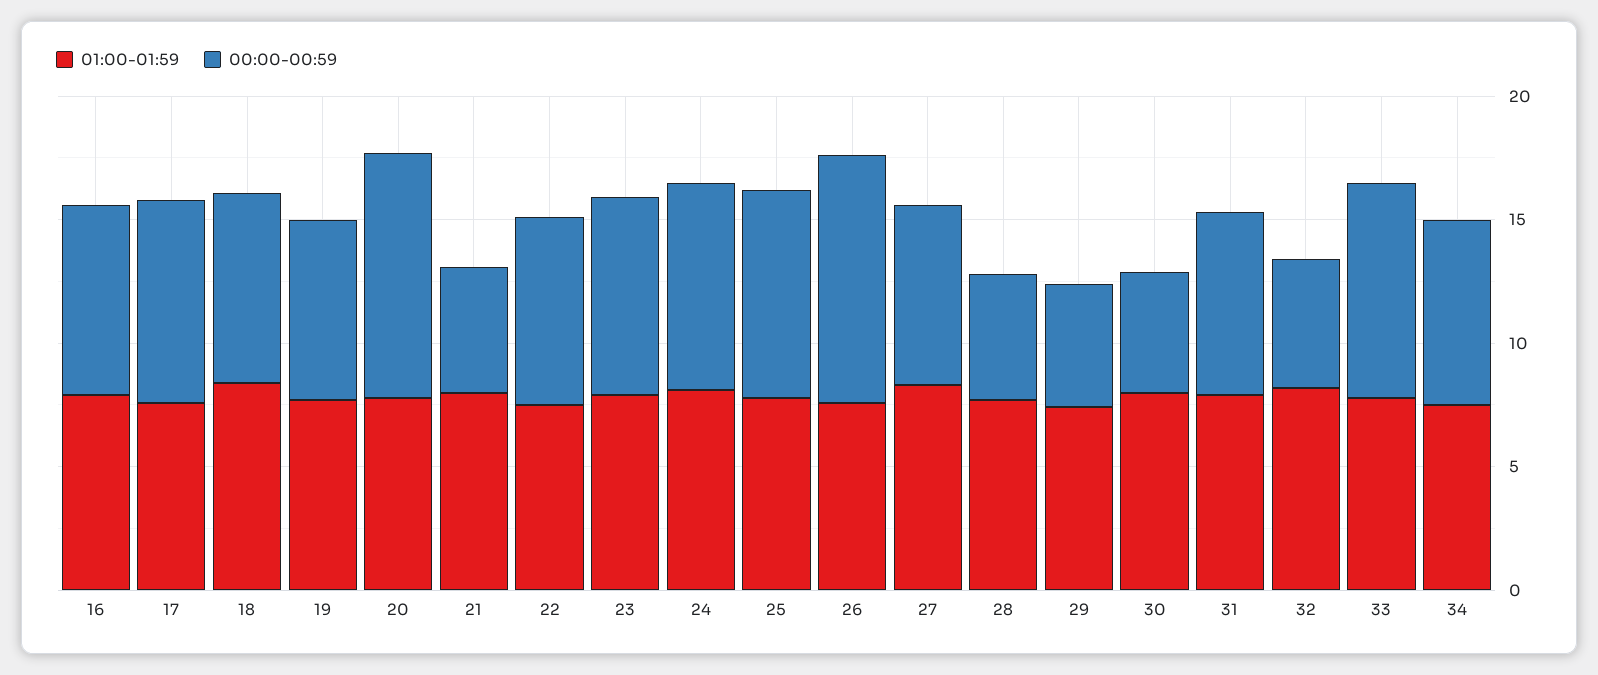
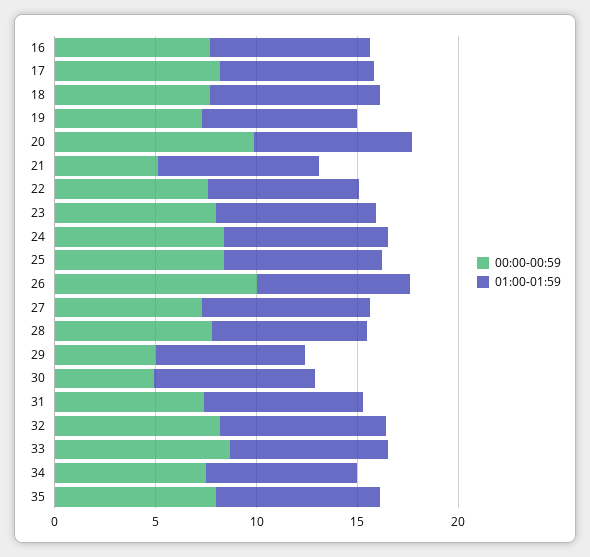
00:00-00:59, 28: 5 -> 8
00:00-00:59, 32: 5 -> 8
00:00-00:59, 35: none -> 8
01:00-01:59, 35: none -> 8

